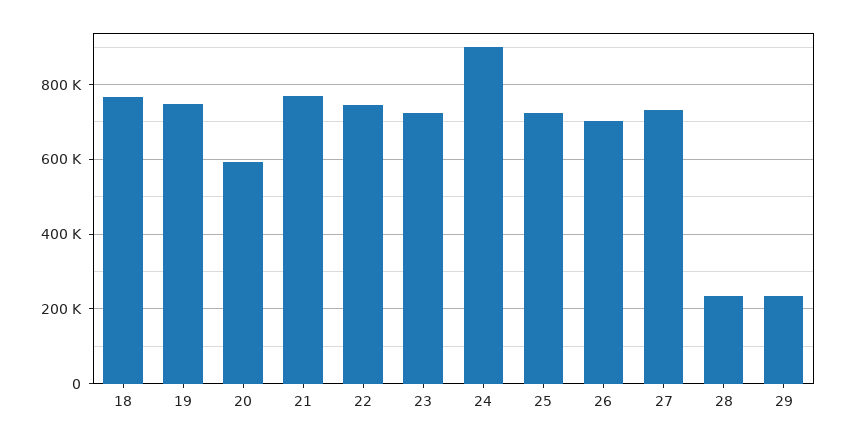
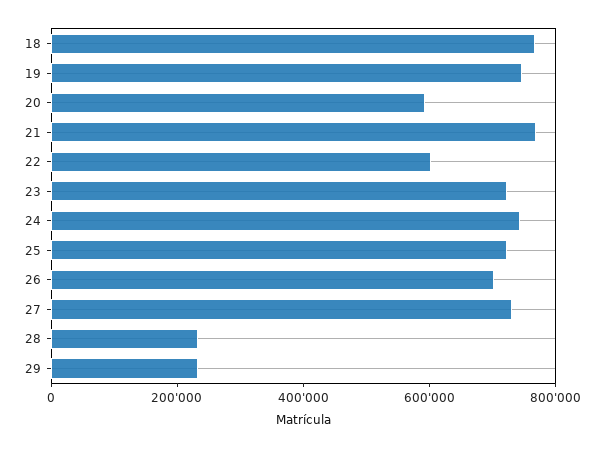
22: 740000 -> 600000
24: 900000 -> 750000

